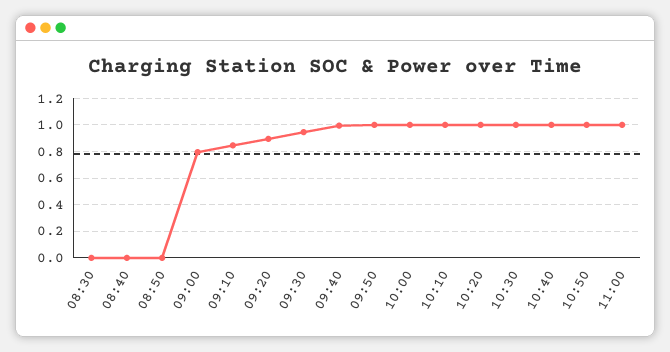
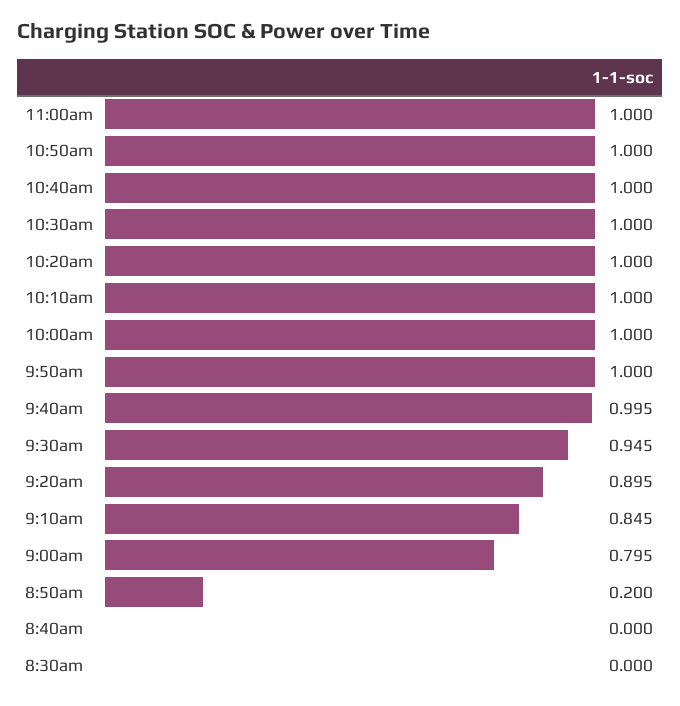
08:50: 0 -> 0.2

